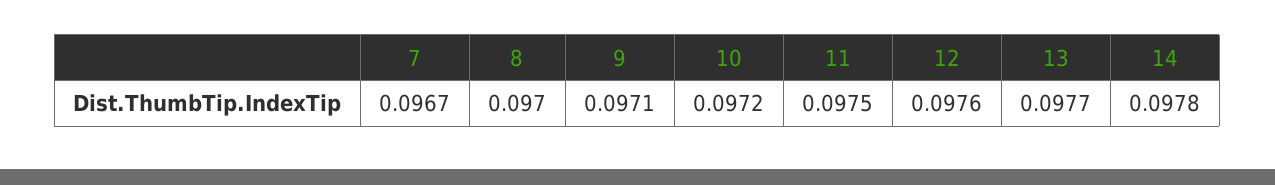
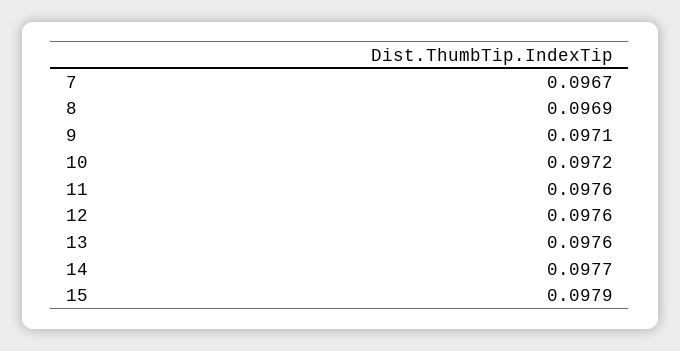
8: 0.097 -> 0.0969
11: 0.0975 -> 0.0976
13: 0.0977 -> 0.0976
14: 0.0978 -> 0.0977
15: none -> 0.0979

